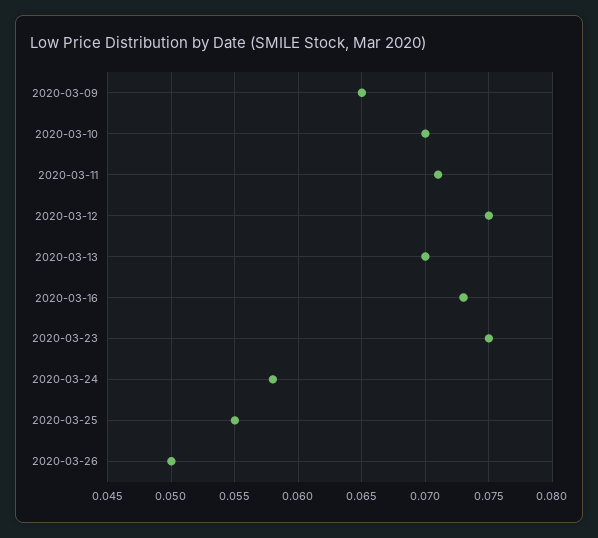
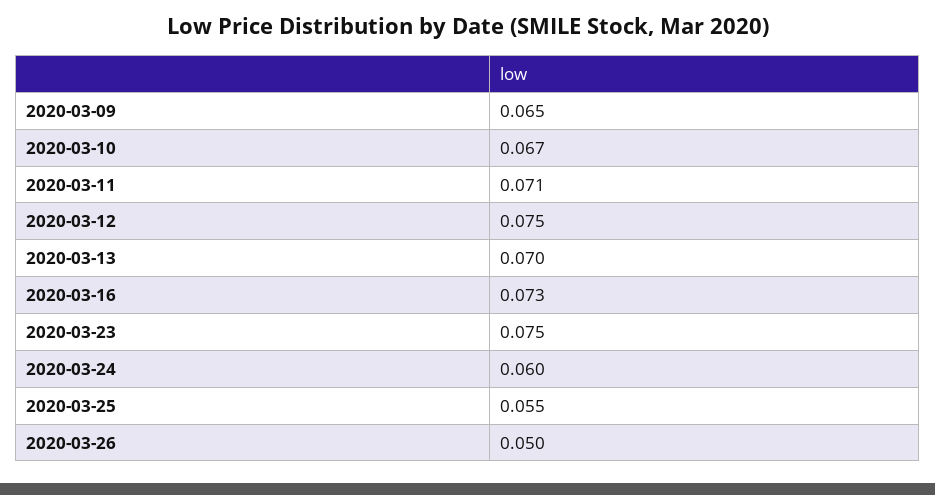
2020-03-10: 0.07 -> 0.067
2020-03-24: 0.058 -> 0.06

